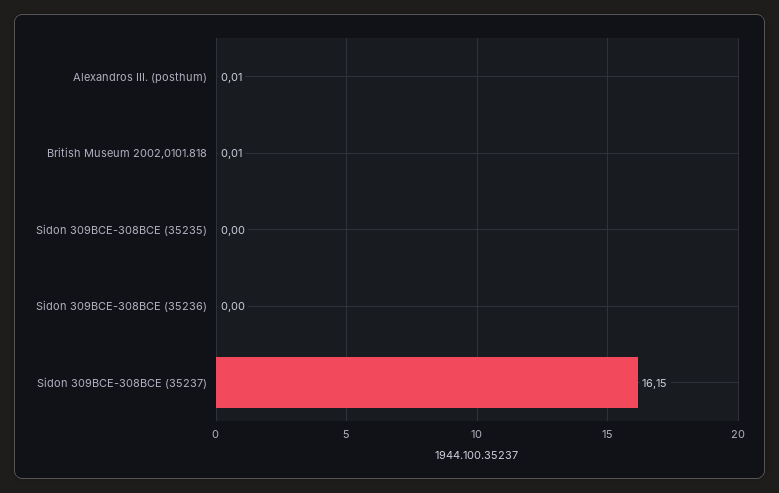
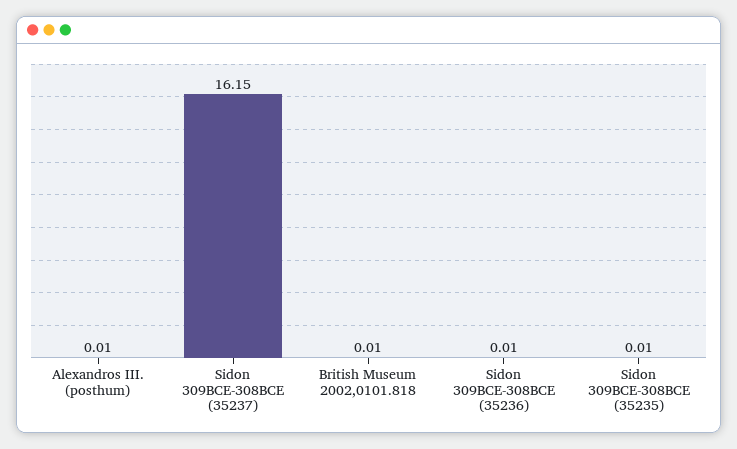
Sidon 309BCE-308BCE (35235): 0 -> 0.01
Sidon 309BCE-308BCE (35236): 0 -> 0.01

